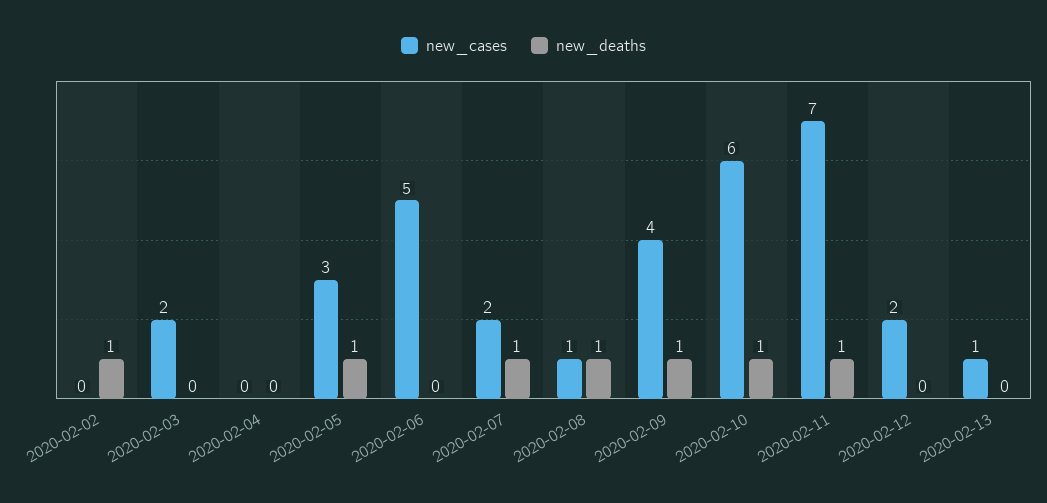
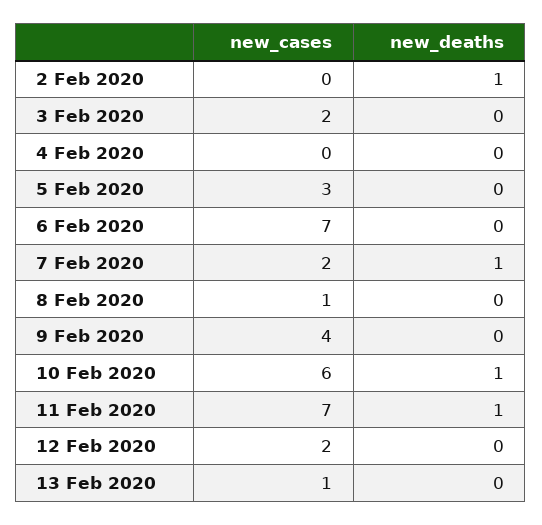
new_deaths, 2020-02-05: 1 -> 0
new_cases, 2020-02-06: 5 -> 7
new_deaths, 2020-02-08: 1 -> 0
new_deaths, 2020-02-09: 1 -> 0

